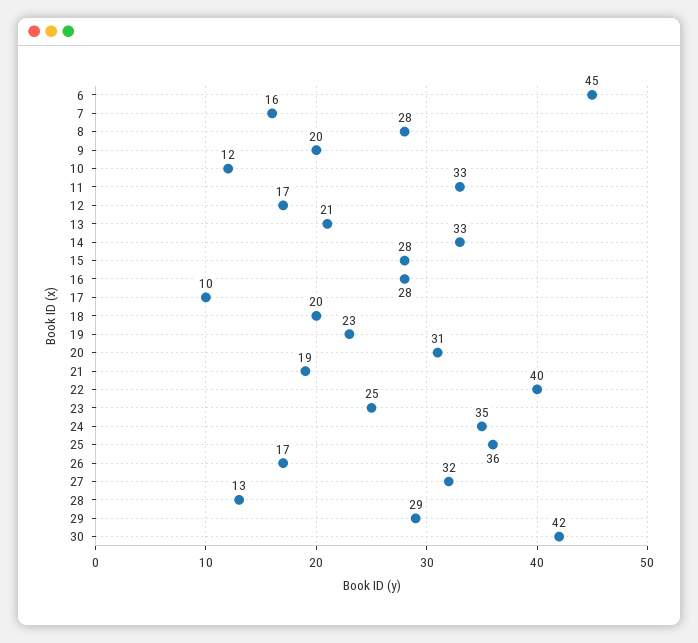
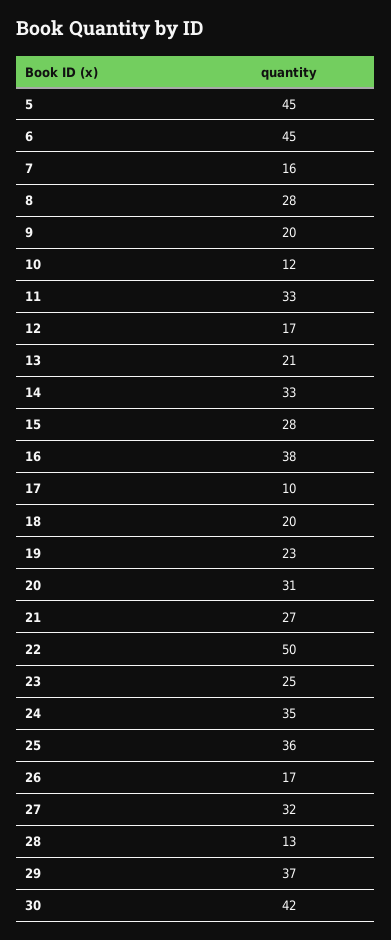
16: 28 -> 38
21: 19 -> 27
22: 40 -> 50
29: 29 -> 37
5: none -> 45

